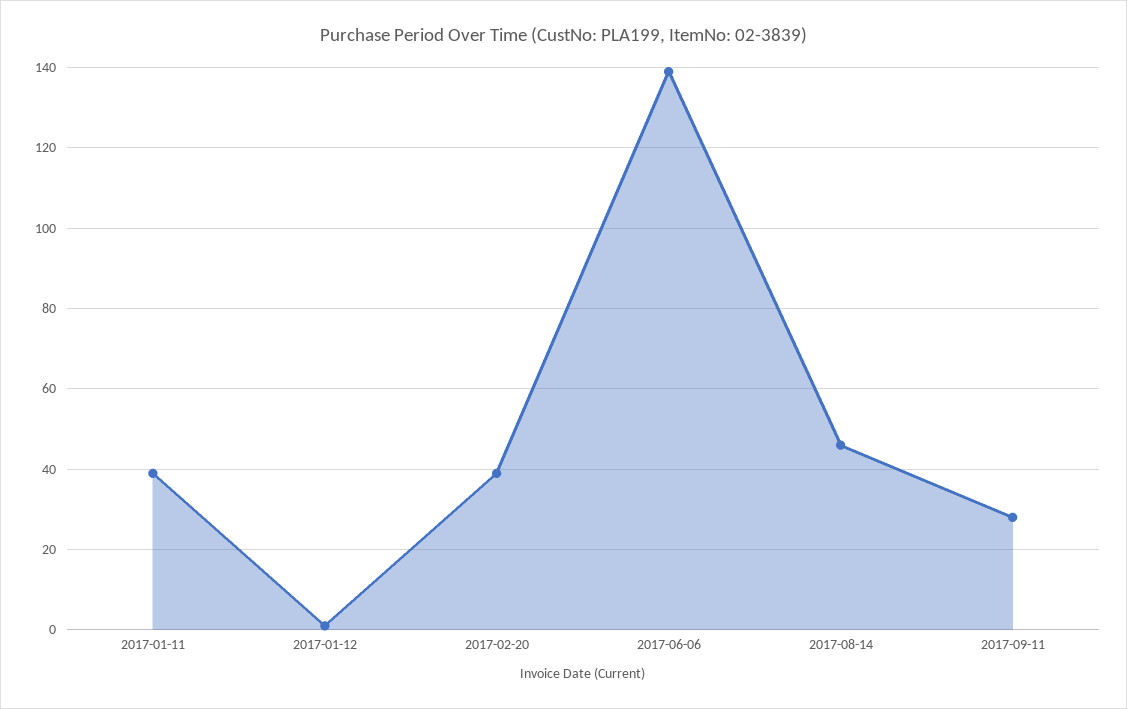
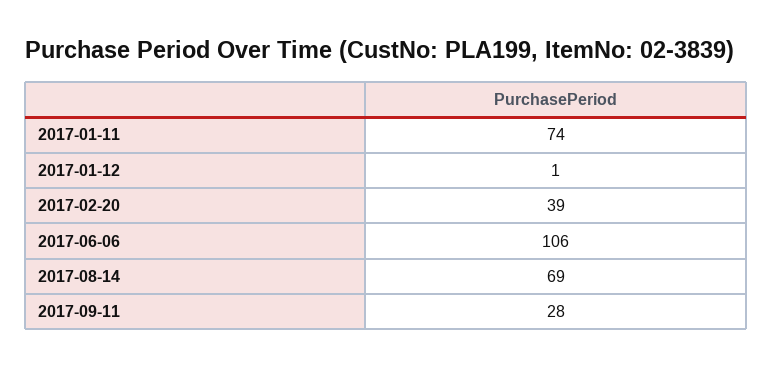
2017-01-11: 40 -> 74
2017-06-06: 140 -> 106
2017-08-14: 45 -> 69

